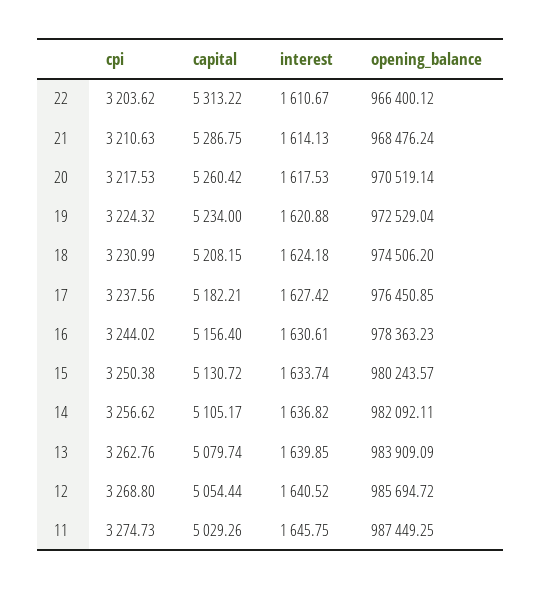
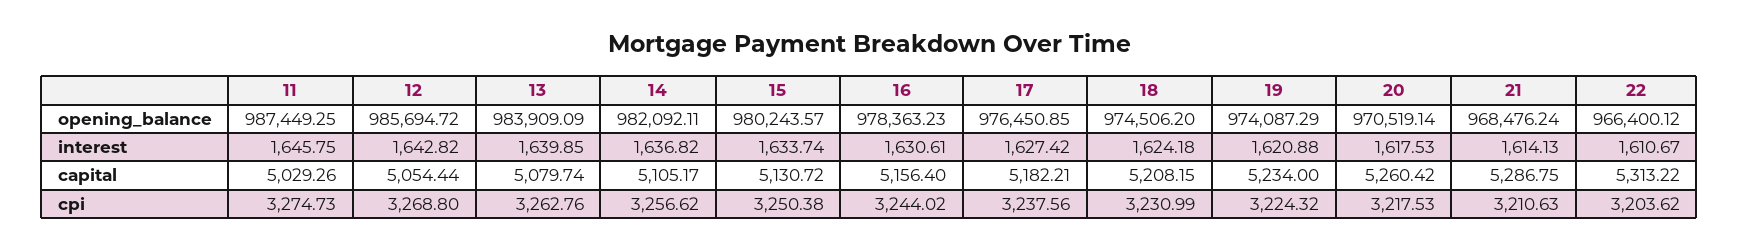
opening_balance, 19: 972529.04 -> 974087.29
interest, 12: 1640.52 -> 1642.82

